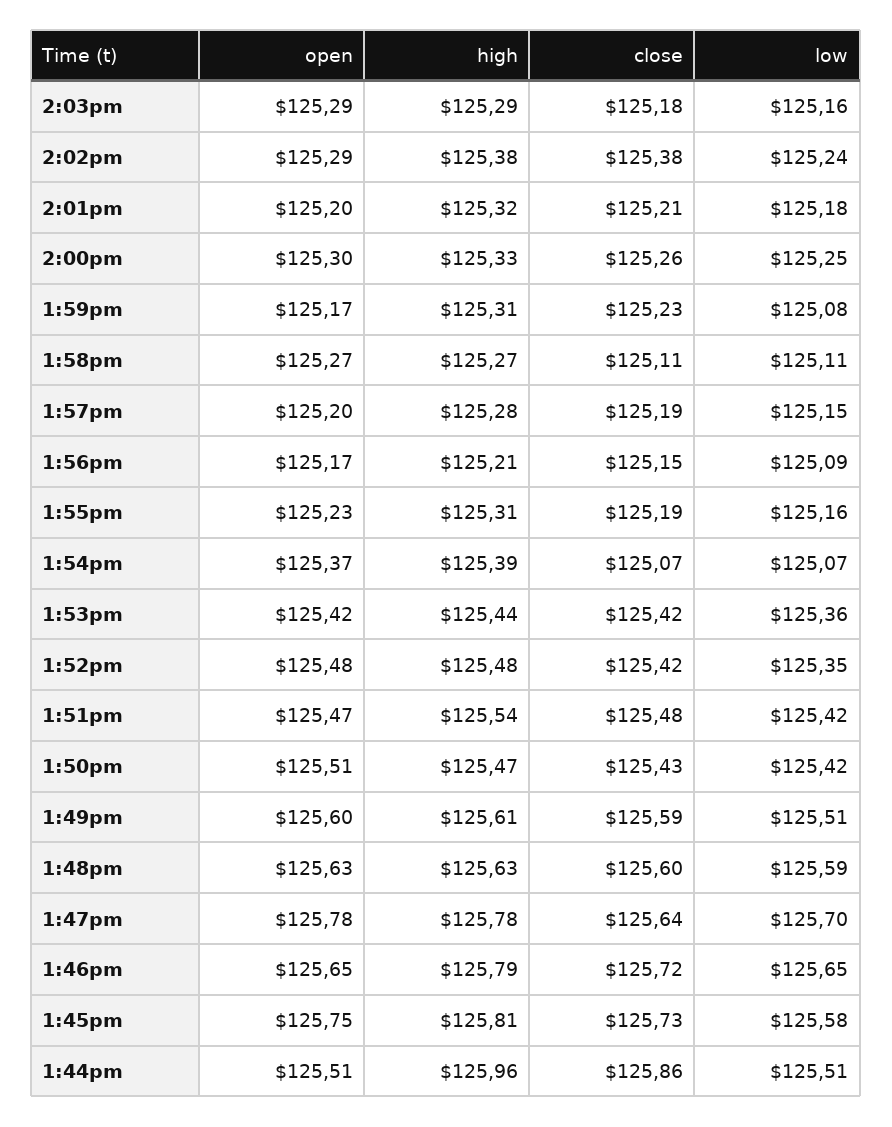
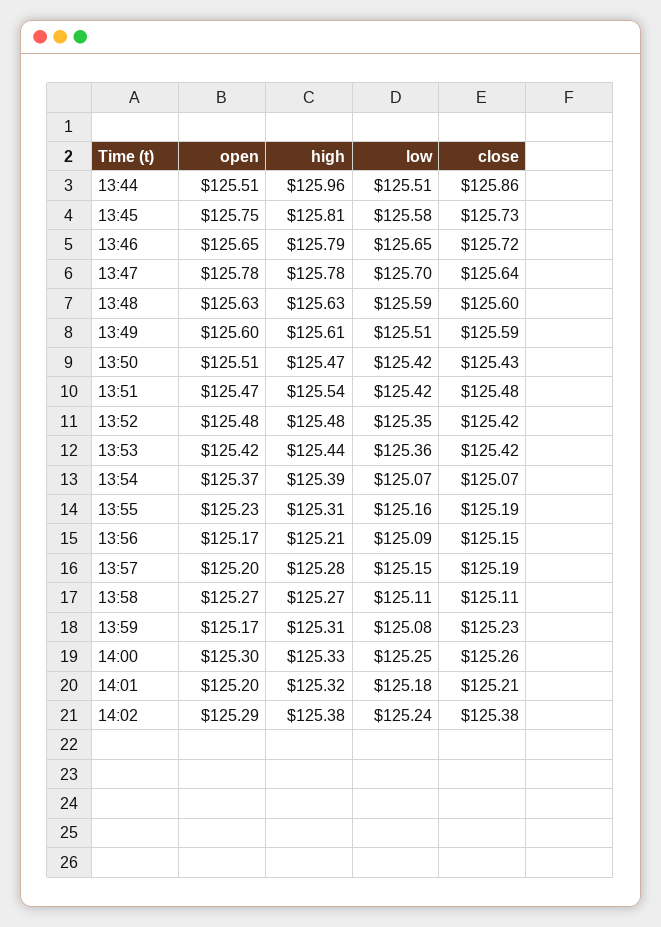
open, 2:03pm: 125.29 -> none
high, 2:03pm: 125.29 -> none
close, 2:03pm: 125.18 -> none
low, 2:03pm: 125.16 -> none

